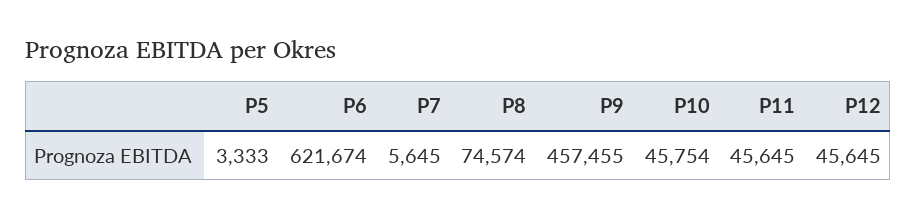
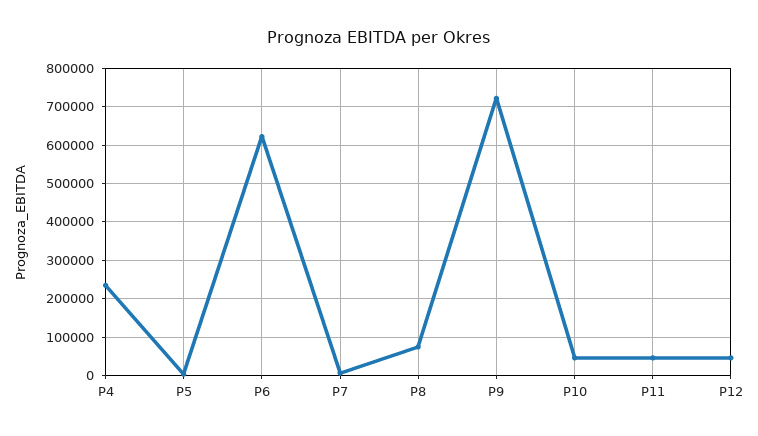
P9: 457455 -> 720000
P4: none -> 240000

